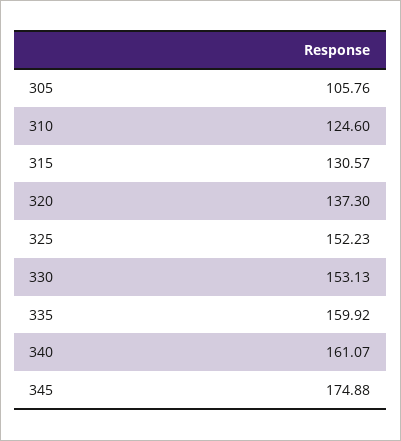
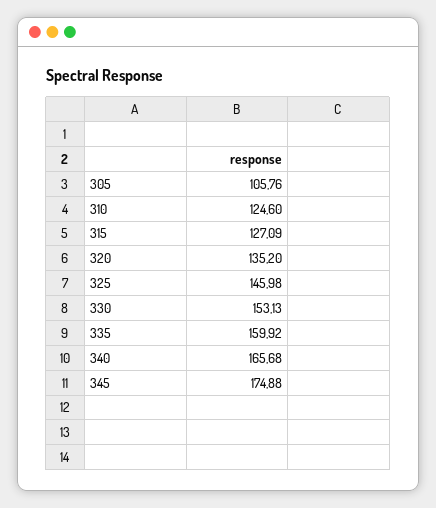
315: 130.57 -> 127.09
320: 137.3 -> 135.2
325: 152.23 -> 145.98
340: 161.07 -> 165.68

